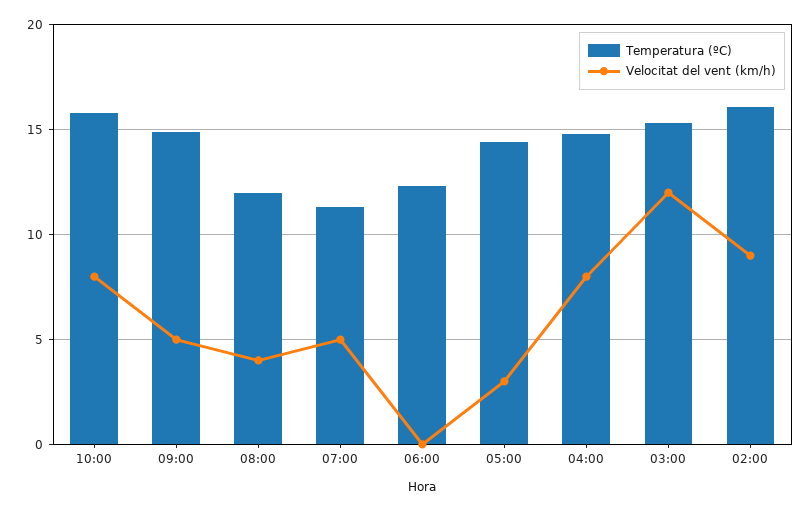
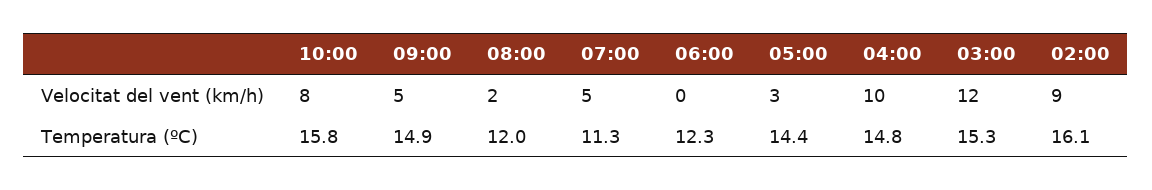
Velocitat del vent (km/h), 08:00: 4 -> 2
Velocitat del vent (km/h), 04:00: 8 -> 10

